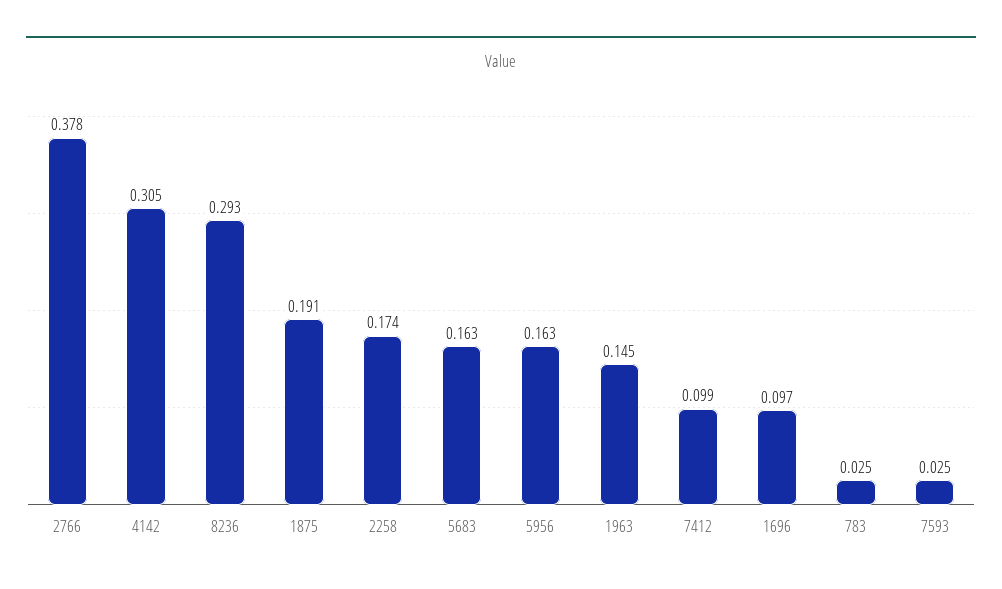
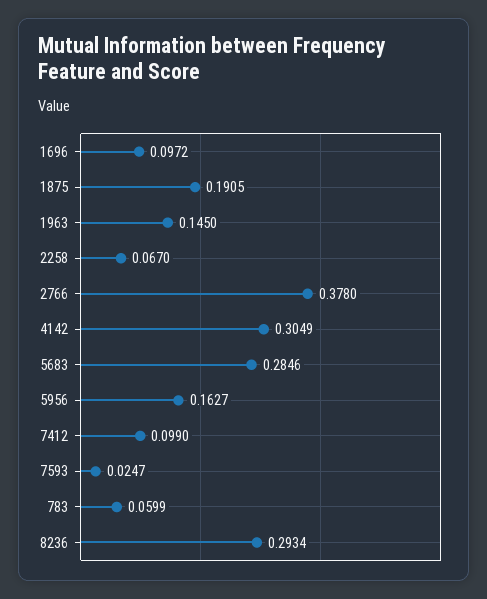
2258: 0.174 -> 0.067
5683: 0.163 -> 0.2846
783: 0.025 -> 0.0599

